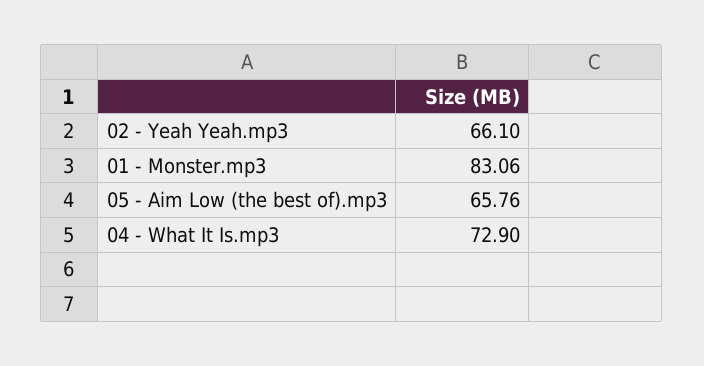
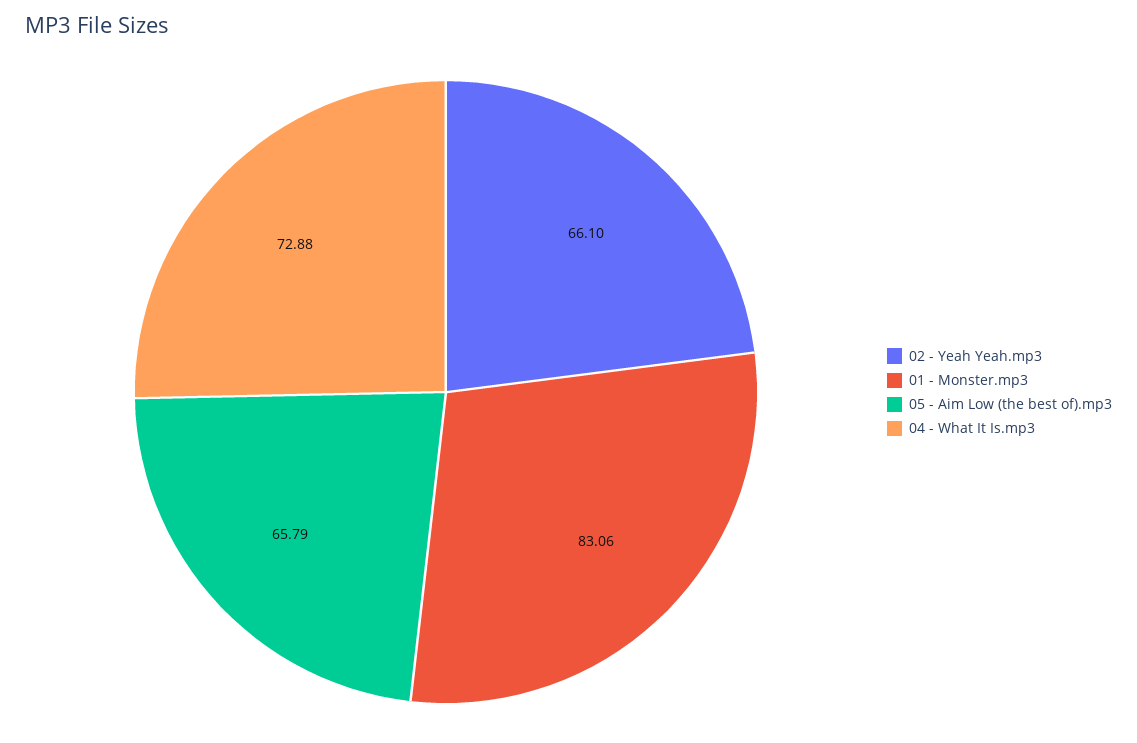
05 - Aim Low (the best of).mp3: 65.76 -> 65.79
04 - What It Is.mp3: 72.9 -> 72.88

